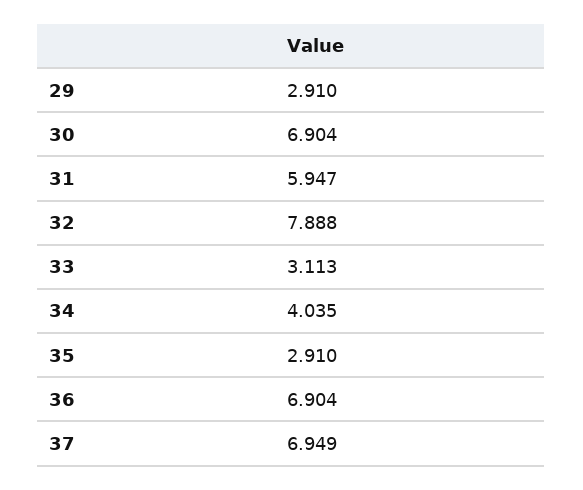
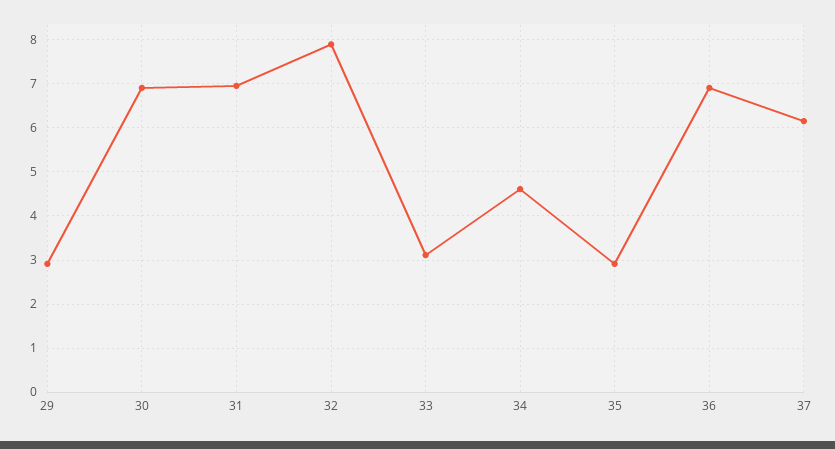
31: 5.947 -> 7
34: 4.035 -> 4.6
37: 6.949 -> 6.2

